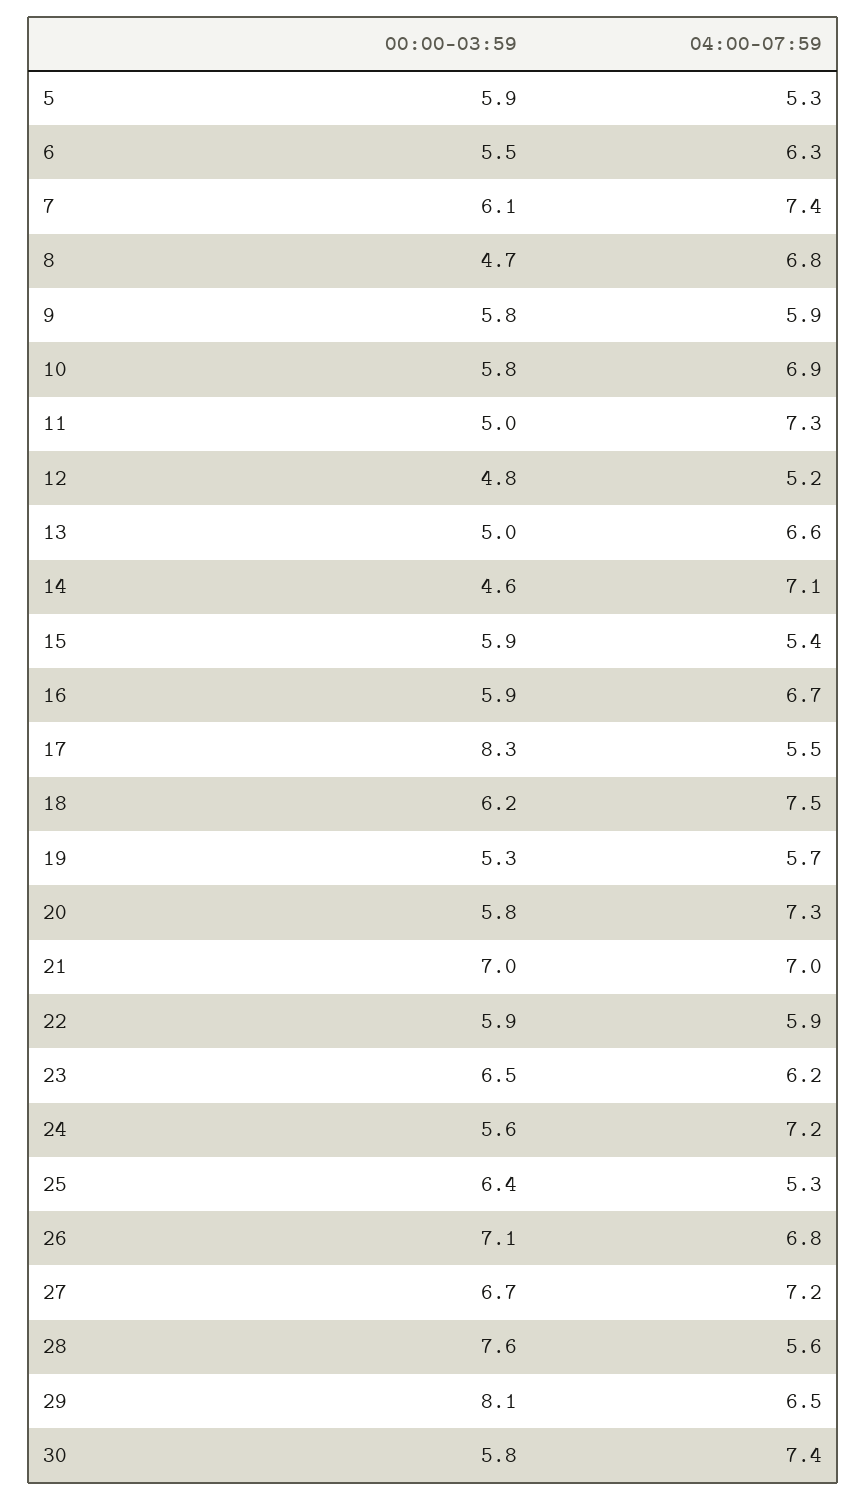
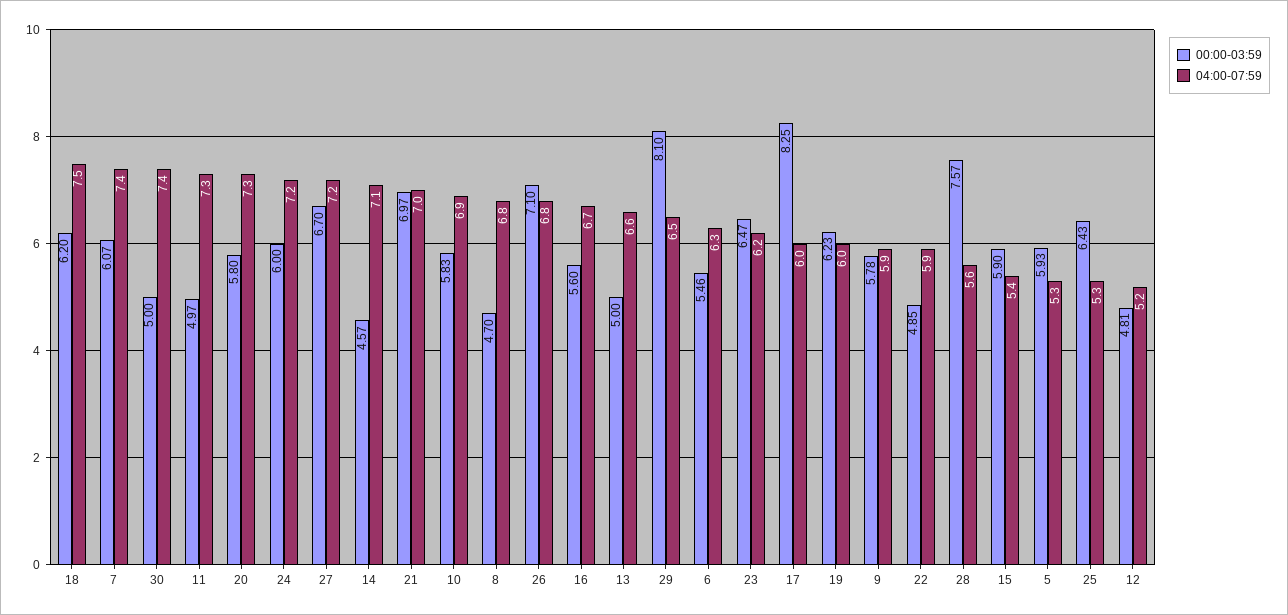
00:00-03:59, 16: 5.9 -> 5.6
04:00-07:59, 17: 5.5 -> 6
00:00-03:59, 19: 5.3 -> 6.23
04:00-07:59, 19: 5.7 -> 6
00:00-03:59, 22: 5.9 -> 4.85
00:00-03:59, 24: 5.6 -> 6
00:00-03:59, 30: 5.8 -> 5

